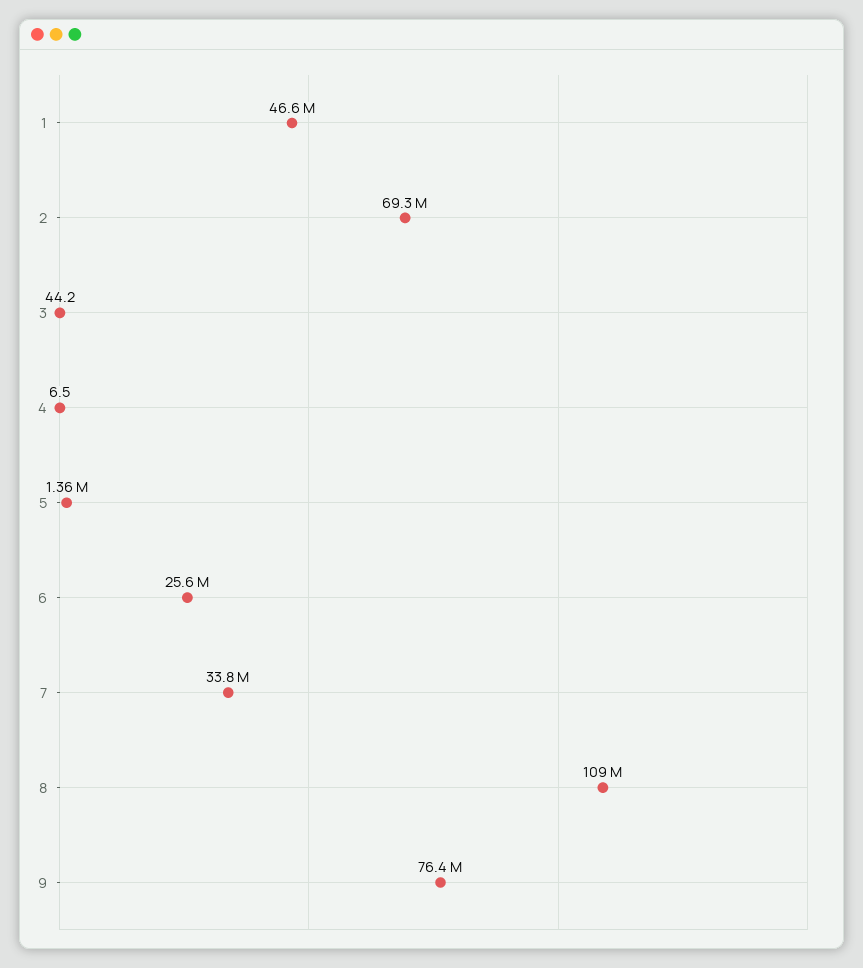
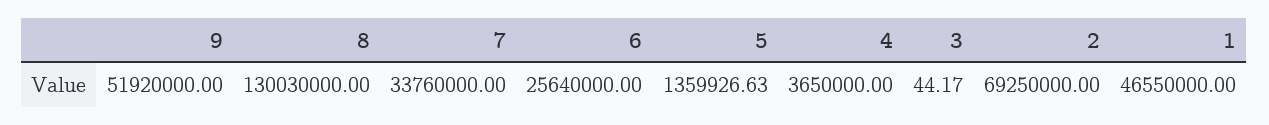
4: 6.5 -> 3650000
8: 109000000 -> 130030000
9: 76400000 -> 51920000

